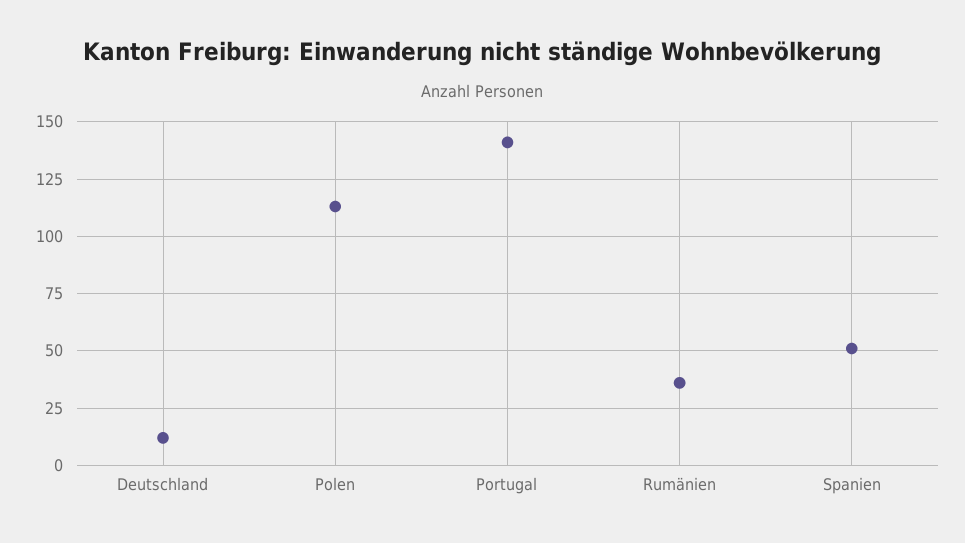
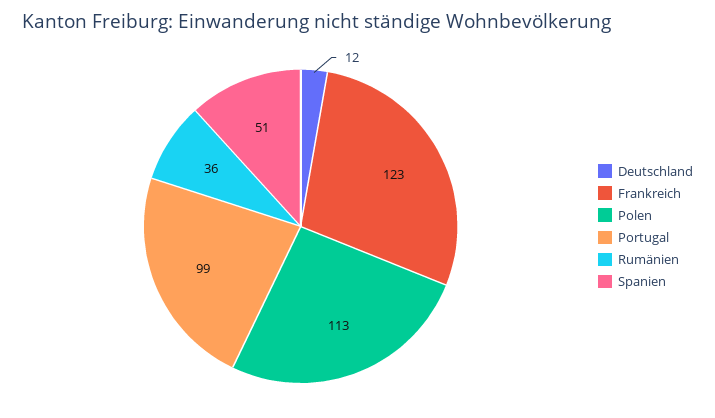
Portugal: 140 -> 99
Frankreich: none -> 123

